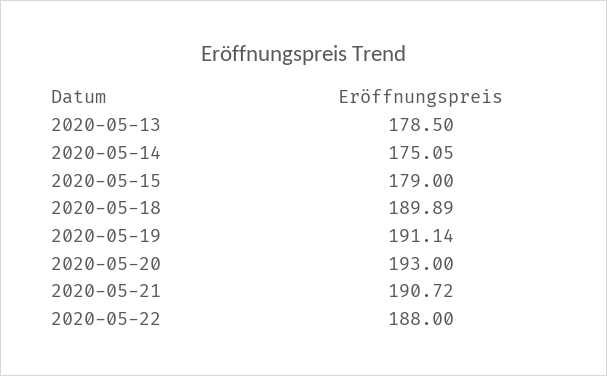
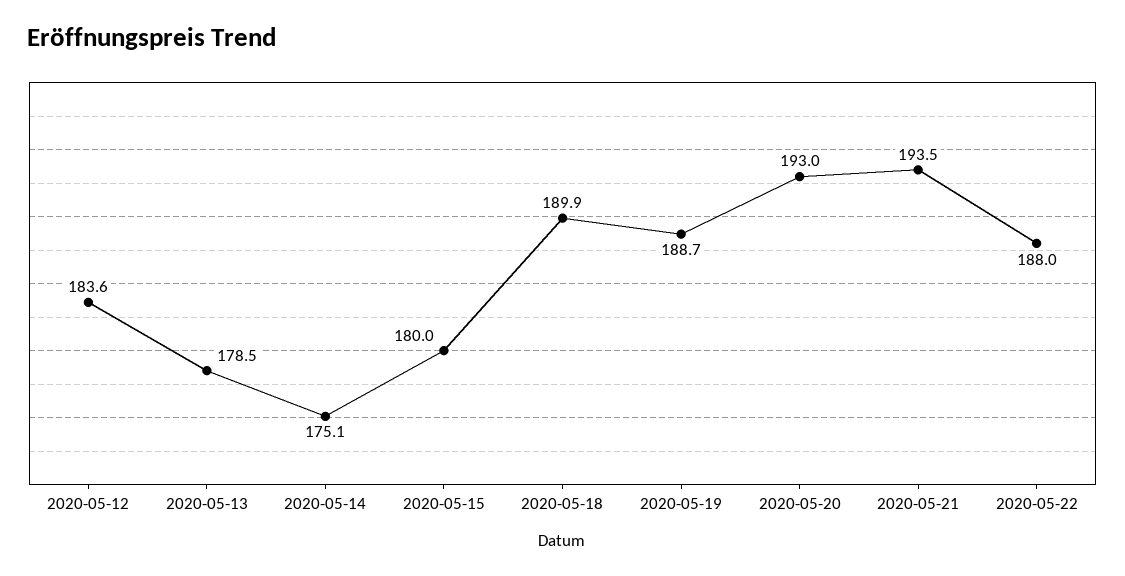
2020-05-15: 179 -> 180
2020-05-19: 191.14 -> 188.7
2020-05-21: 190.72 -> 193.5
2020-05-12: none -> 183.6

